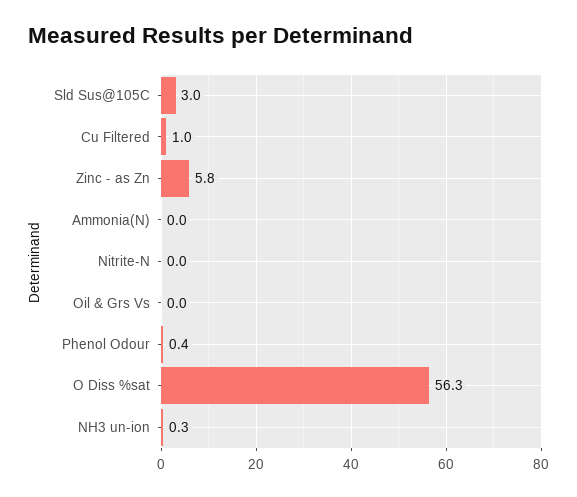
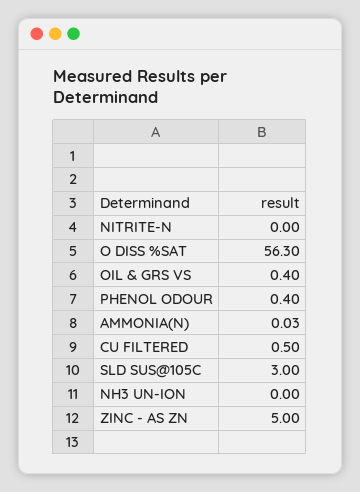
Cu Filtered: 1 -> 0.5
Zinc - as Zn: 5.8 -> 5
Oil & Grs Vs: 0 -> 0.4
NH3 un-ion: 0.3 -> 0

